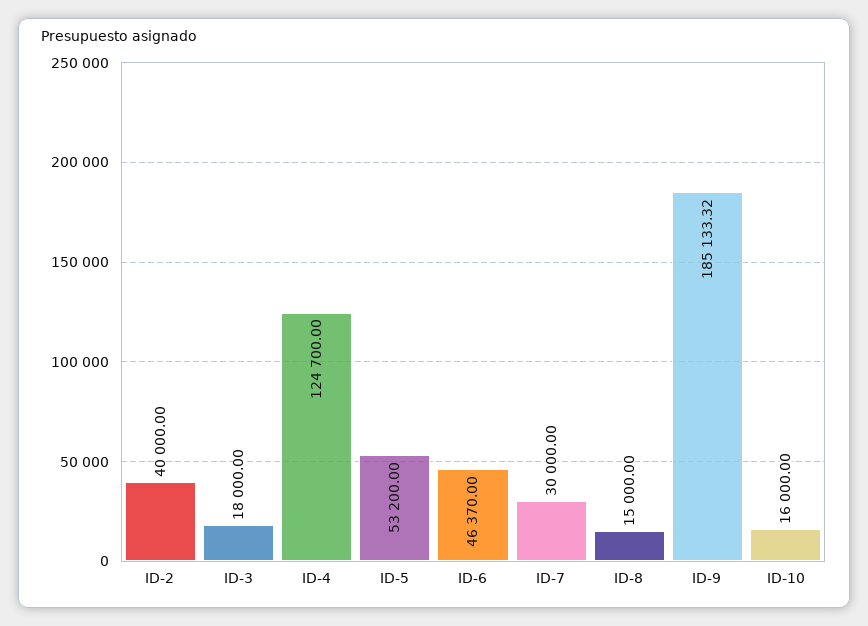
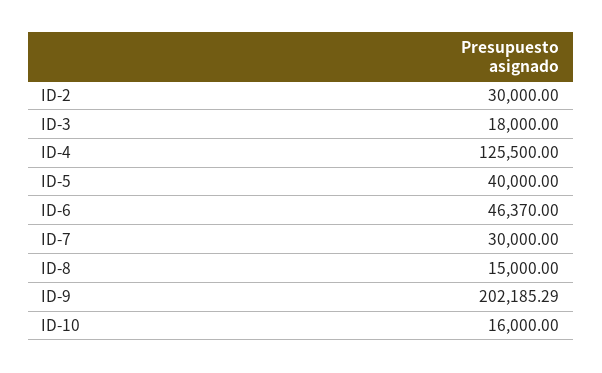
ID-2: 40000 -> 30000
ID-4: 124700 -> 125500
ID-5: 53200 -> 40000
ID-9: 185133.32 -> 202185.29

